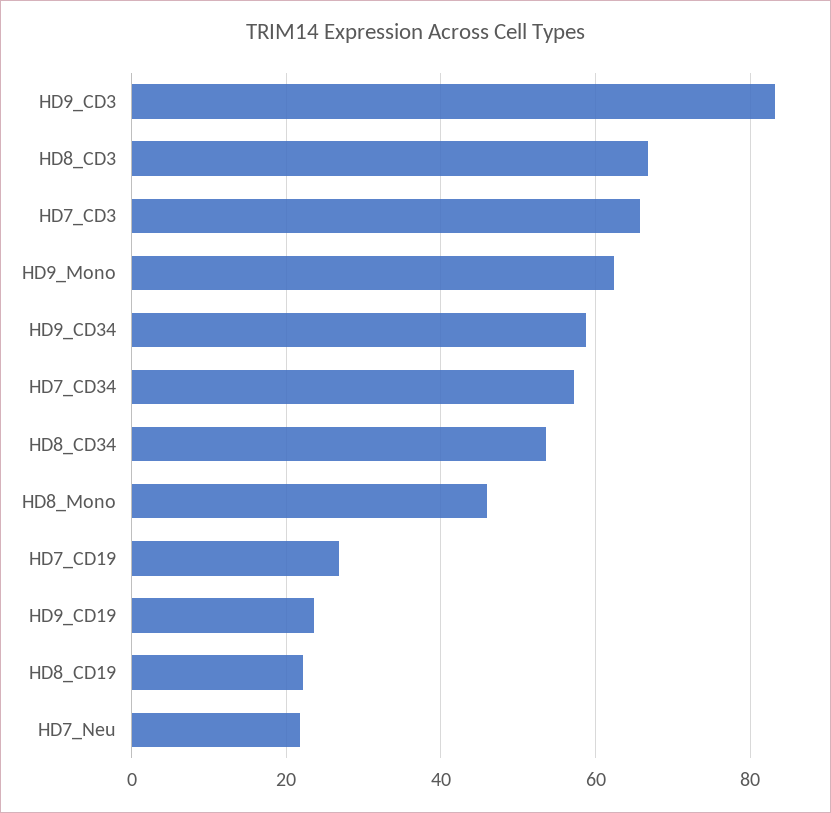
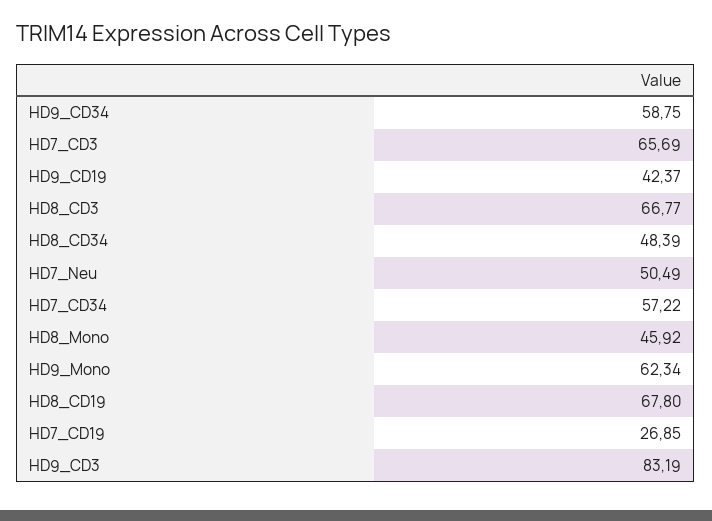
HD8_CD34: 54 -> 48.39
HD9_CD19: 24 -> 42.37
HD8_CD19: 22 -> 67.8
HD7_Neu: 22 -> 50.49

